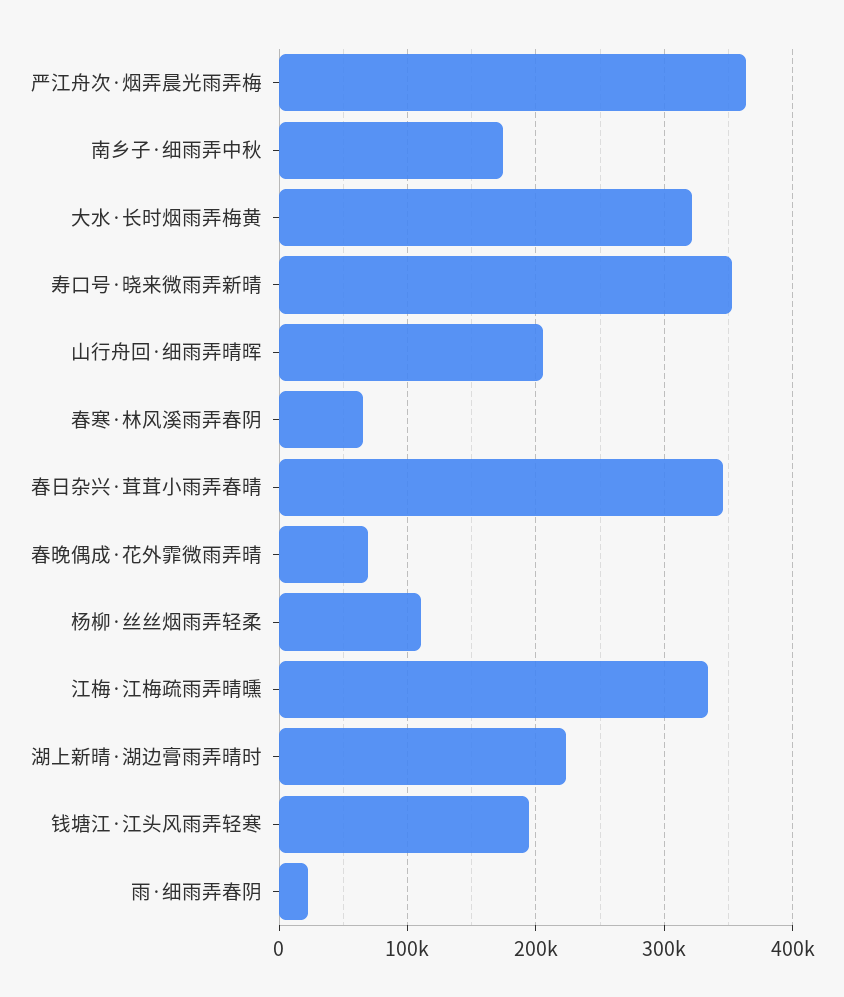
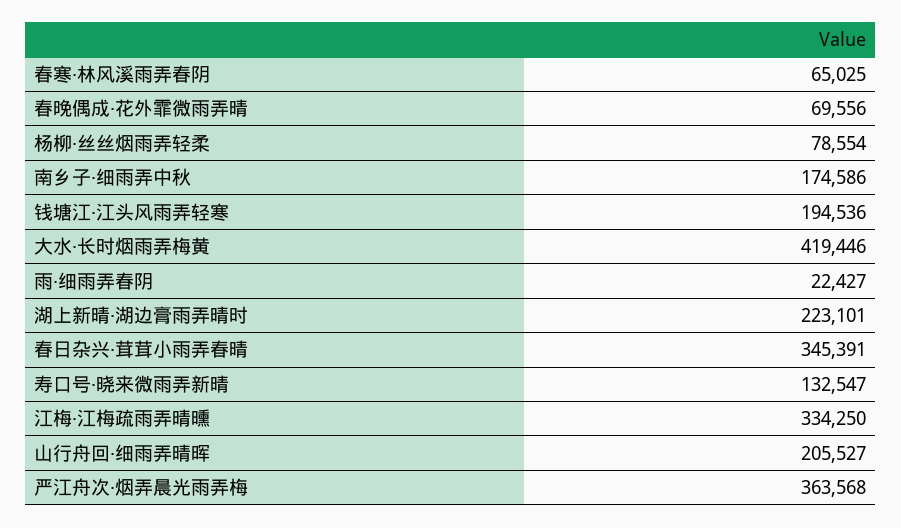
大水·长时烟雨弄梅黄: 320000 -> 419446
寿口号·晓来微雨弄新晴: 350000 -> 132547
杨柳·丝丝烟雨弄轻柔: 110000 -> 78554

